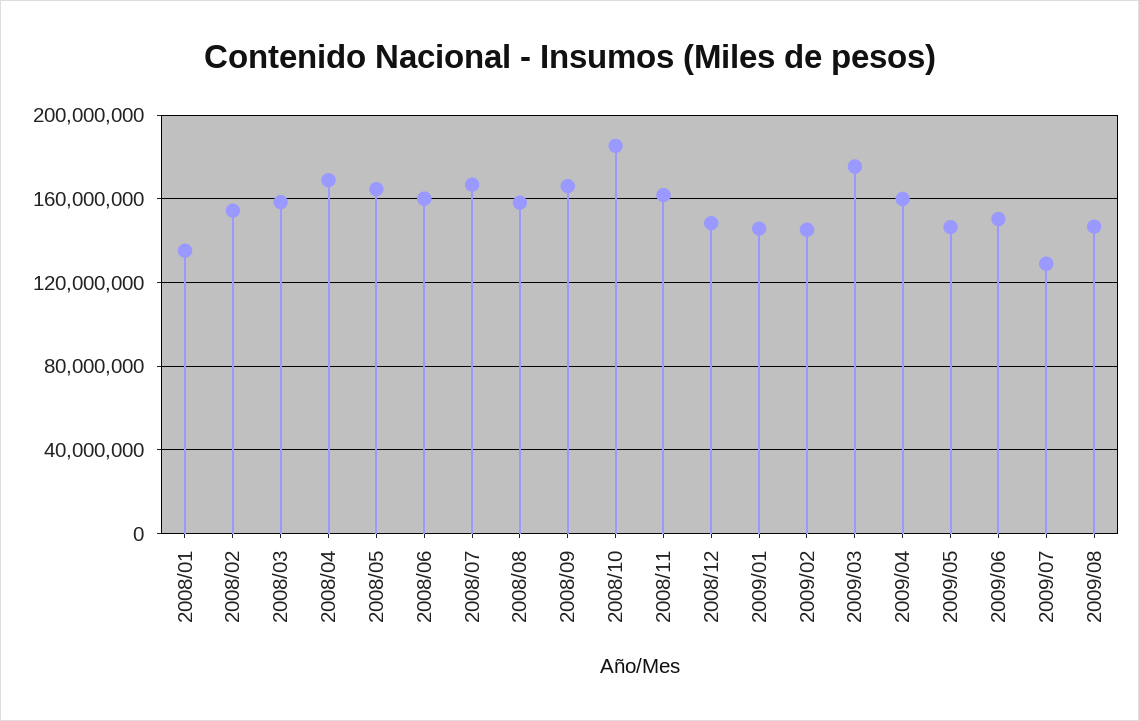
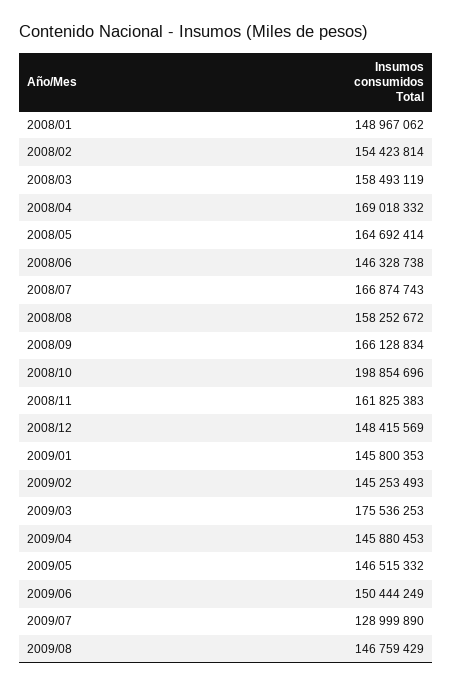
2008/01: 135000000 -> 148967062
2008/06: 160000000 -> 146328738
2008/10: 185000000 -> 198854696
2009/04: 160000000 -> 145880453

